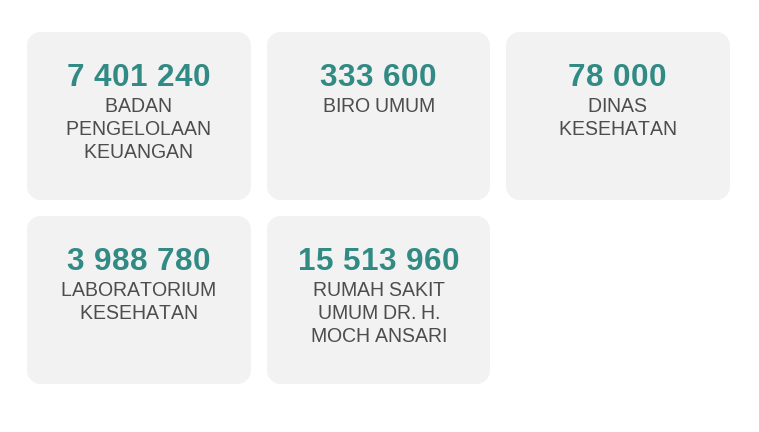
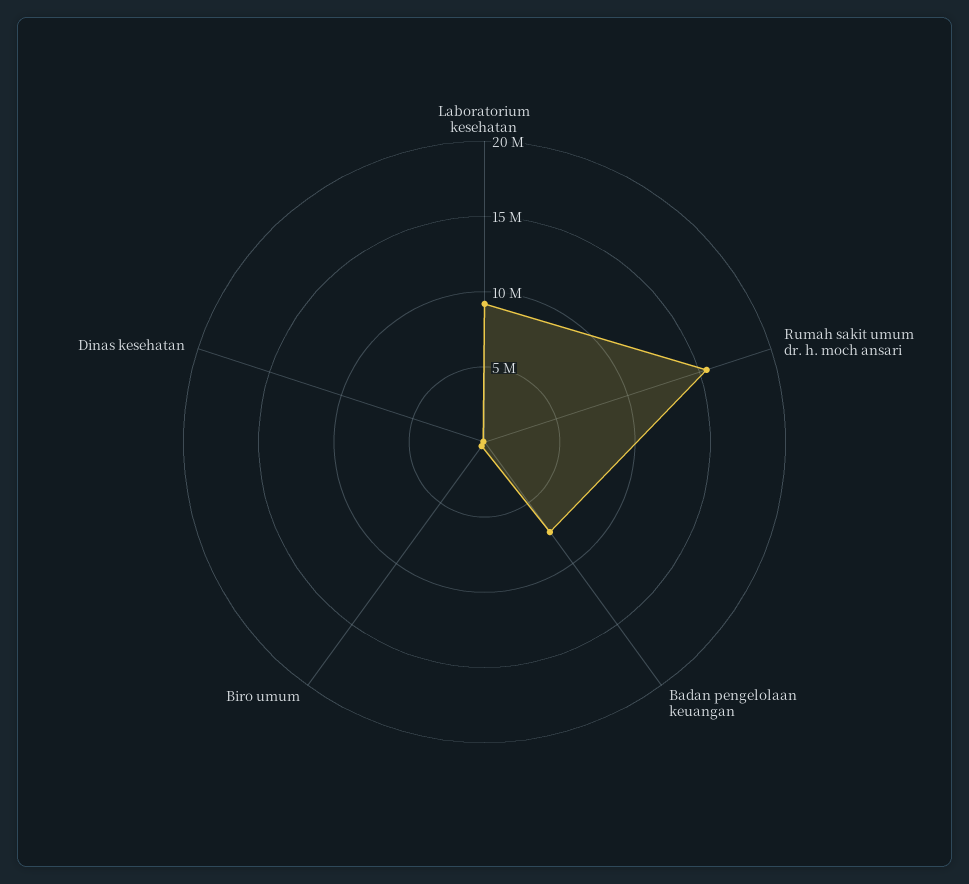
LABORATORIUM KESEHATAN: 3988780 -> 9000000

